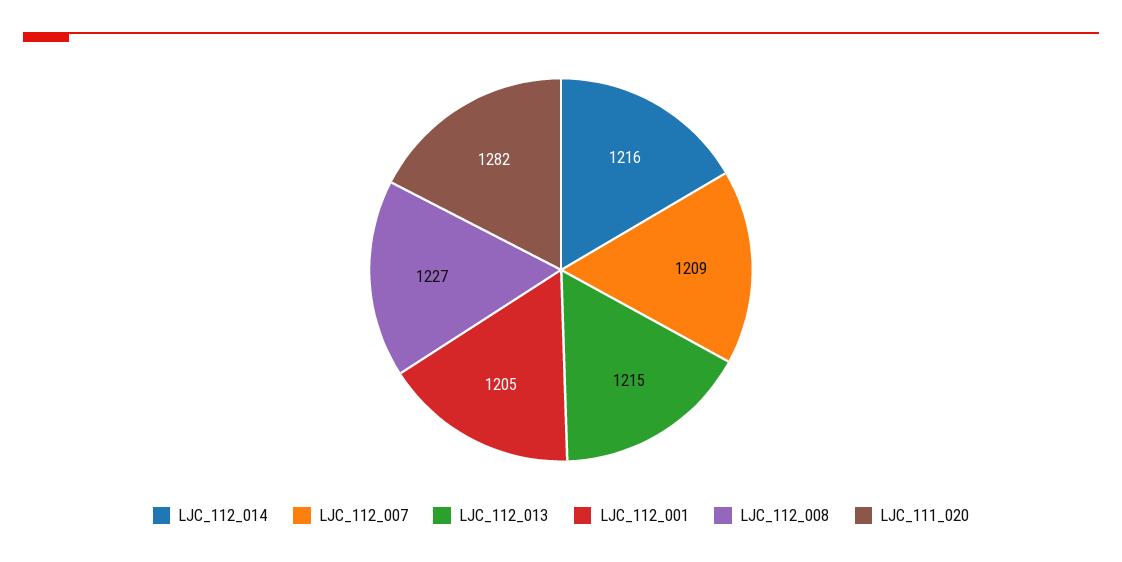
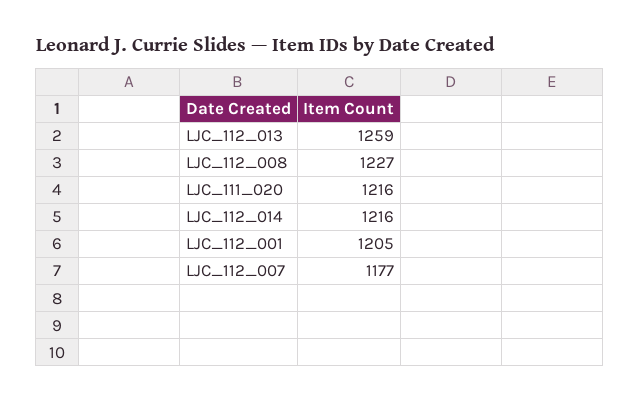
LJC_112_007: 1209 -> 1177
LJC_112_013: 1215 -> 1259
LJC_111_020: 1282 -> 1216

